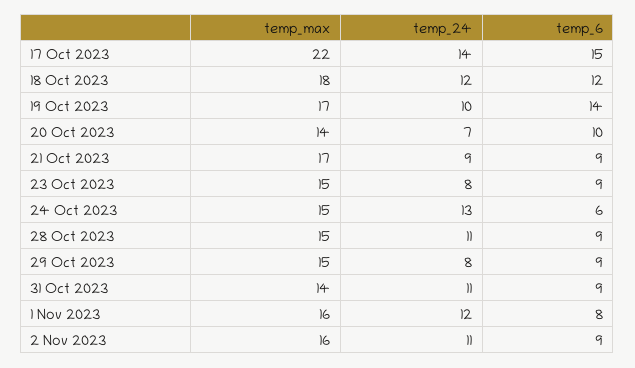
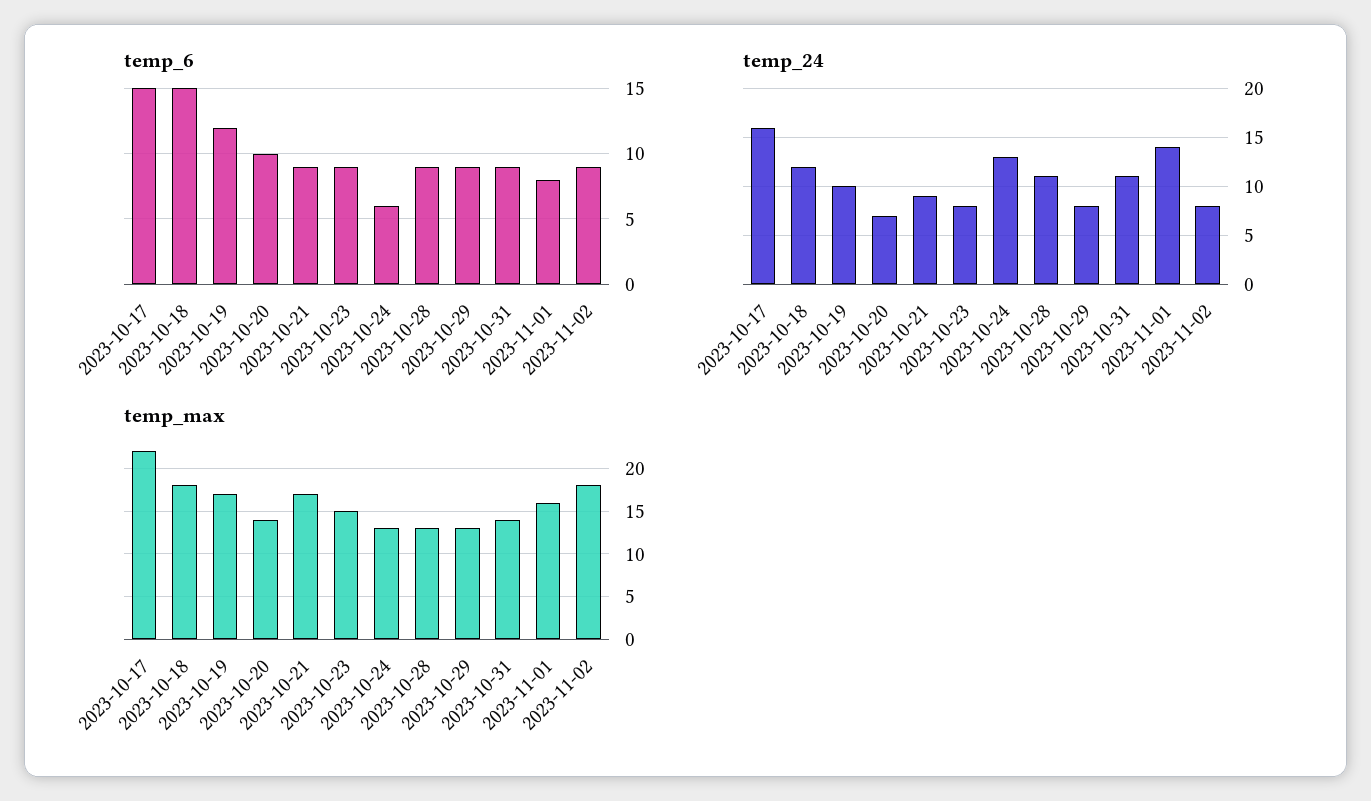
temp_24, 17 Oct 2023: 14 -> 16
temp_6, 18 Oct 2023: 12 -> 15
temp_6, 19 Oct 2023: 14 -> 12
temp_max, 24 Oct 2023: 15 -> 13
temp_max, 28 Oct 2023: 15 -> 13
temp_max, 29 Oct 2023: 15 -> 13
temp_24, 1 Nov 2023: 12 -> 14
temp_max, 2 Nov 2023: 16 -> 18
temp_24, 2 Nov 2023: 11 -> 8

